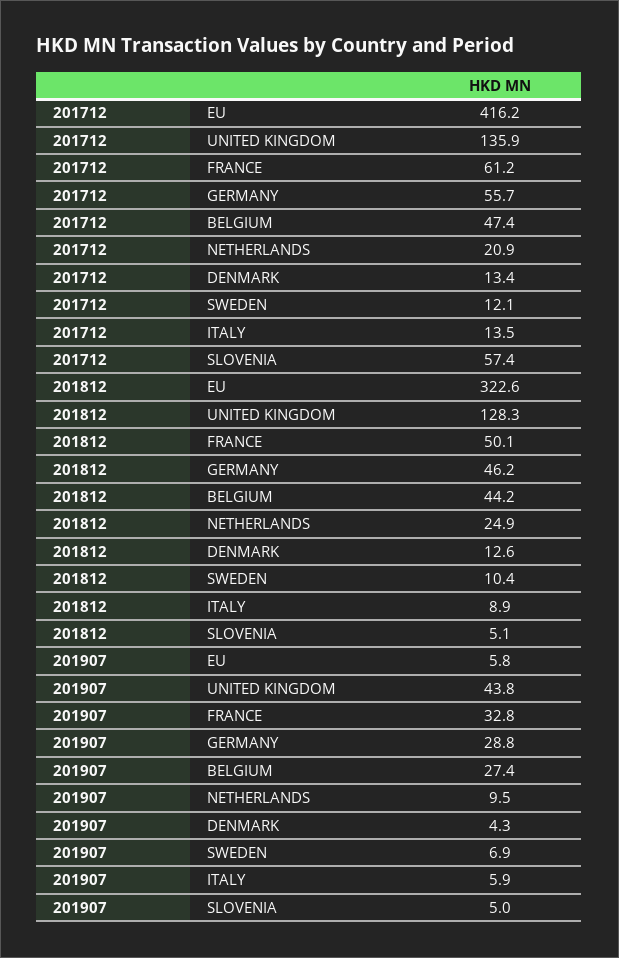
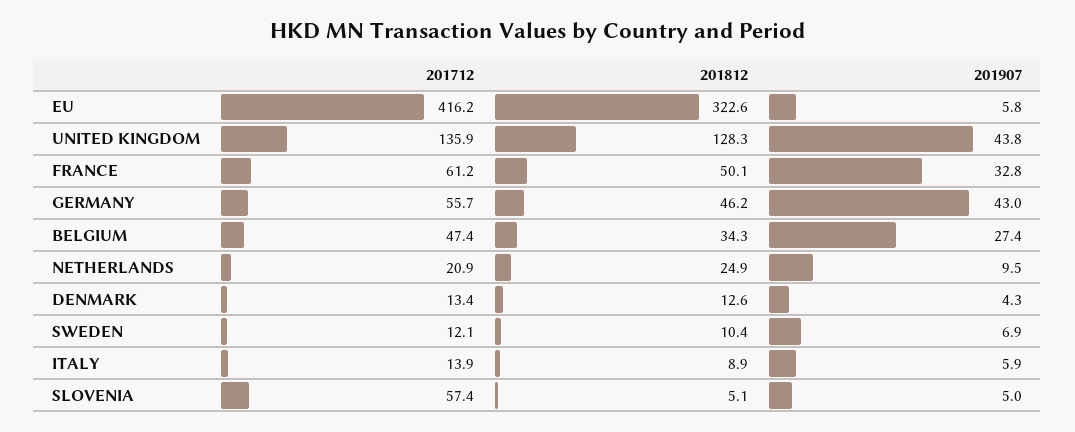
201712, ITALY: 13.5 -> 13.9
201812, BELGIUM: 44.2 -> 34.3
201907, GERMANY: 28.8 -> 43

